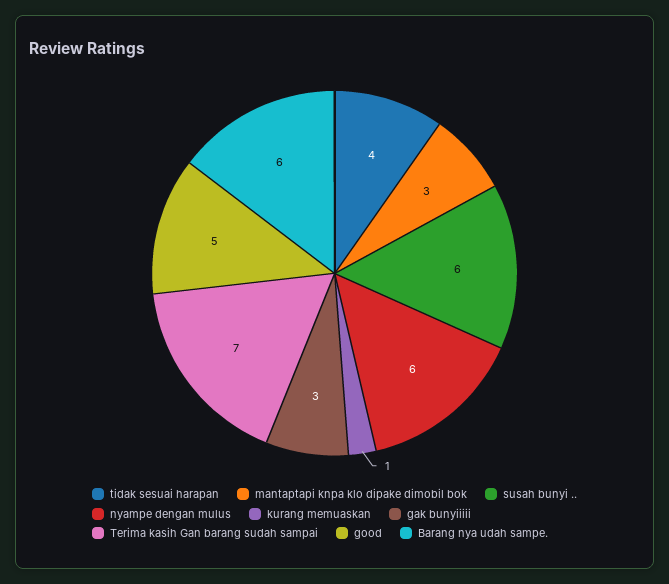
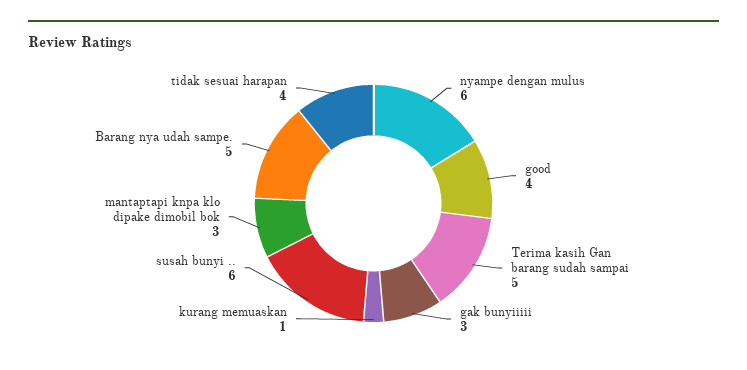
Terima kasih Gan barang sudah sampai: 7 -> 5
good: 5 -> 4
Barang nya udah sampe.: 6 -> 5

